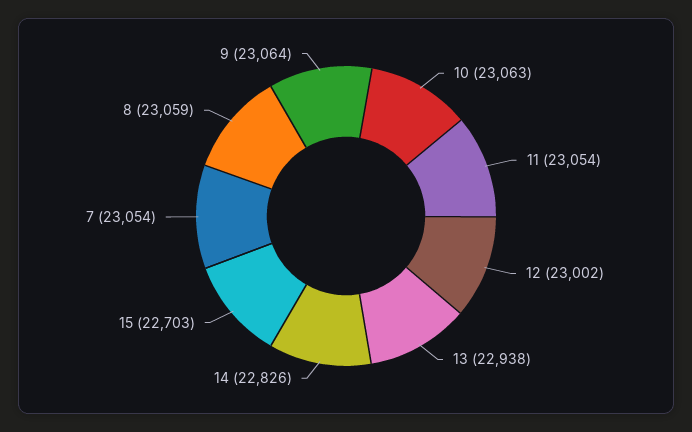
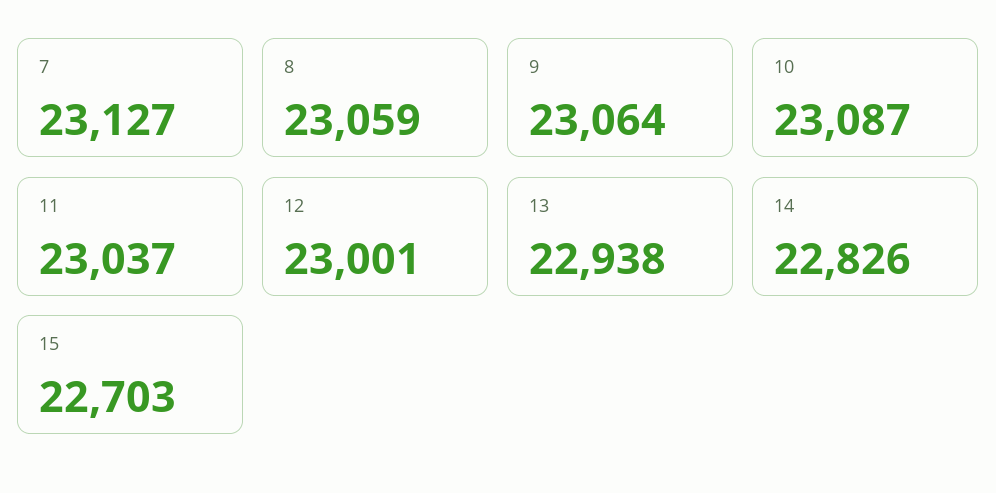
10: 23063 -> 23087
11: 23054 -> 23037
12: 23002 -> 23001
7: 23054 -> 23127

